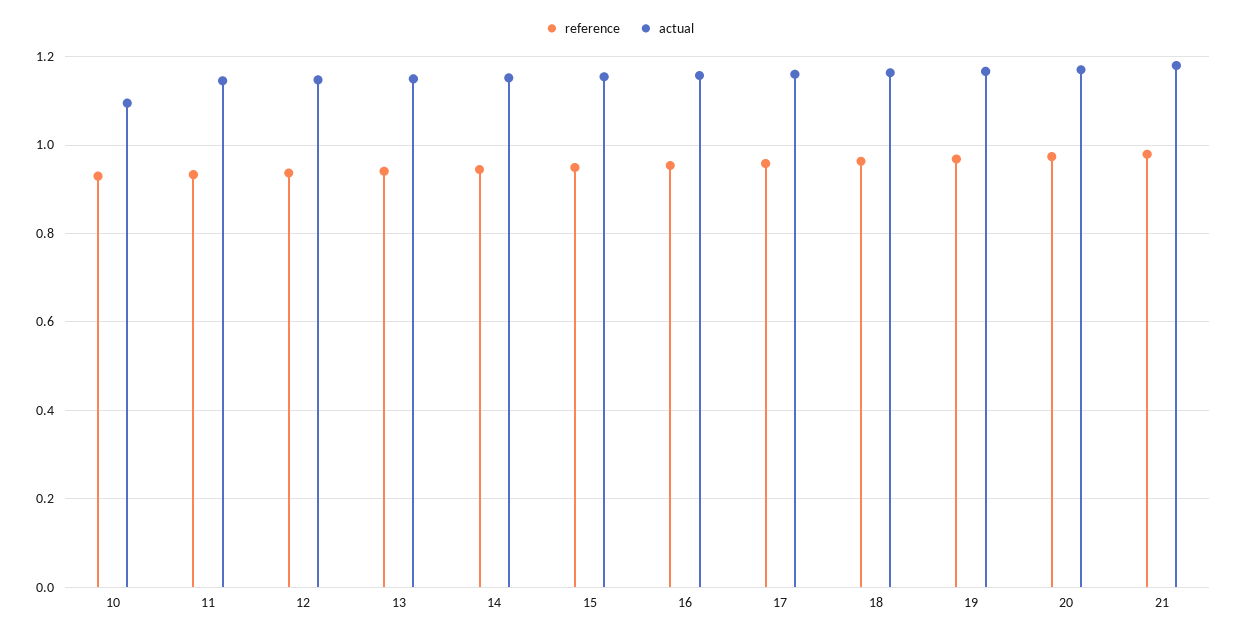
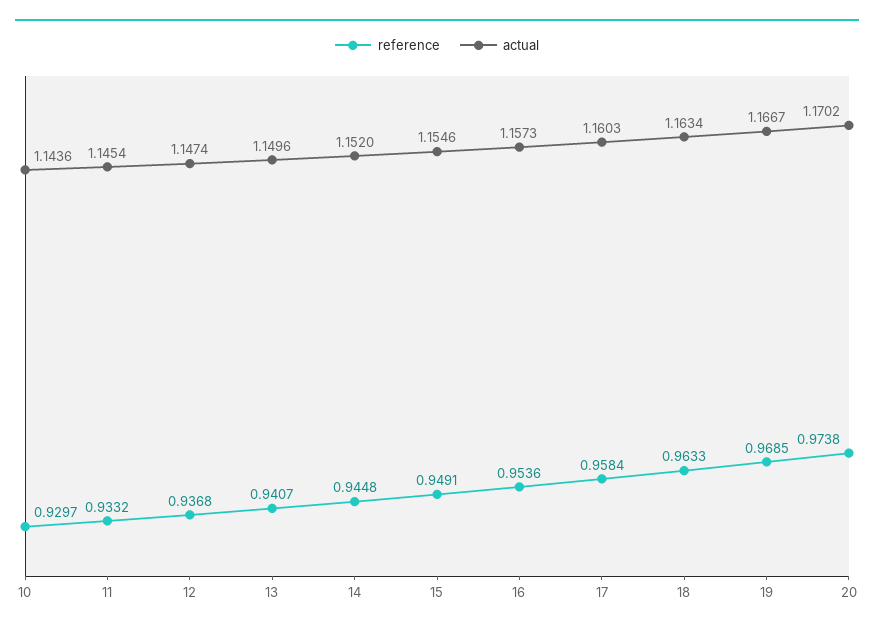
actual, 10: 1.1 -> 1.1436
reference, 21: 0.98 -> none
actual, 21: 1.18 -> none

